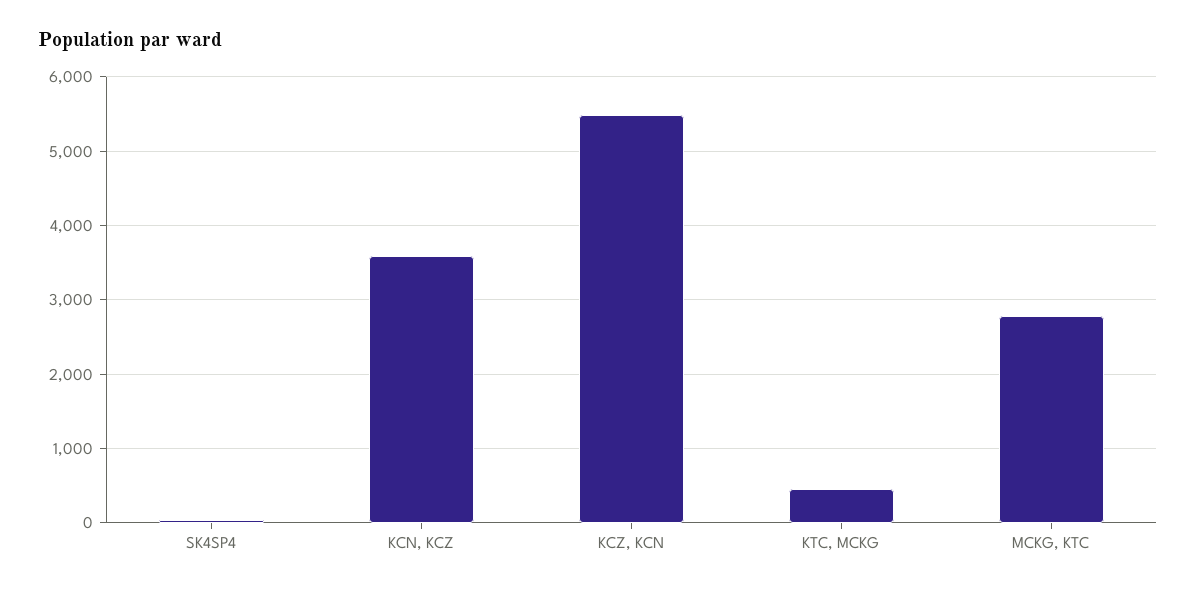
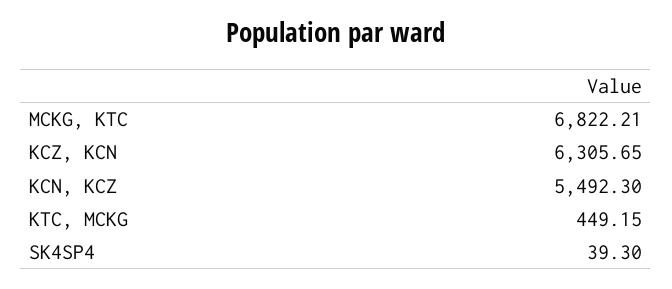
KCN, KCZ: 3600 -> 5492.3
KCZ, KCN: 5500 -> 6305.65
MCKG, KTC: 2800 -> 6822.21

